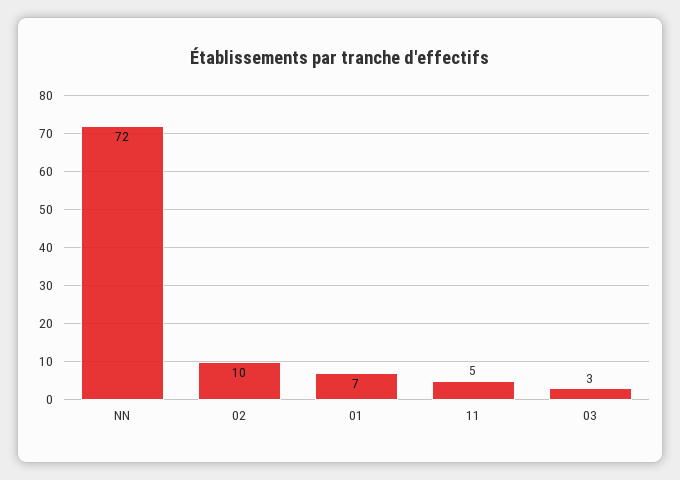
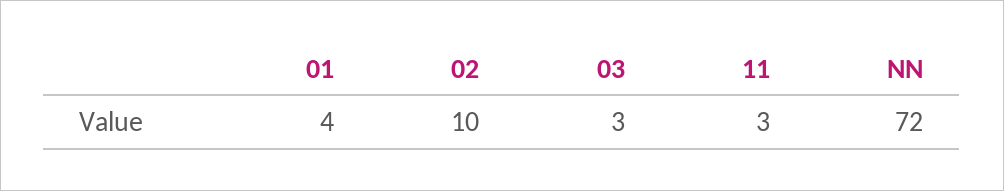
01: 7 -> 4
11: 5 -> 3

